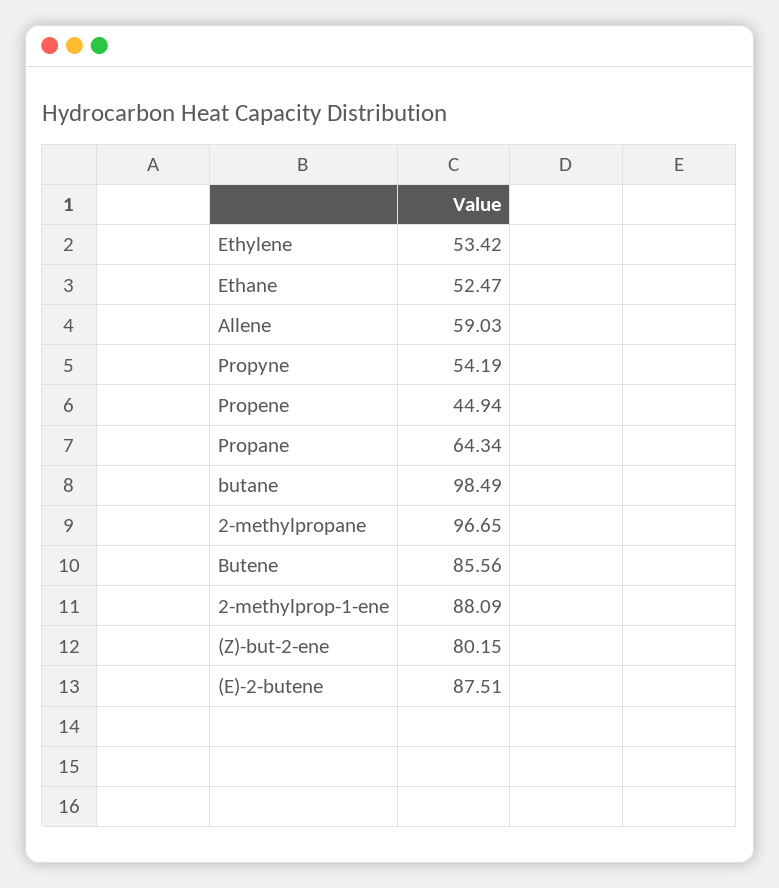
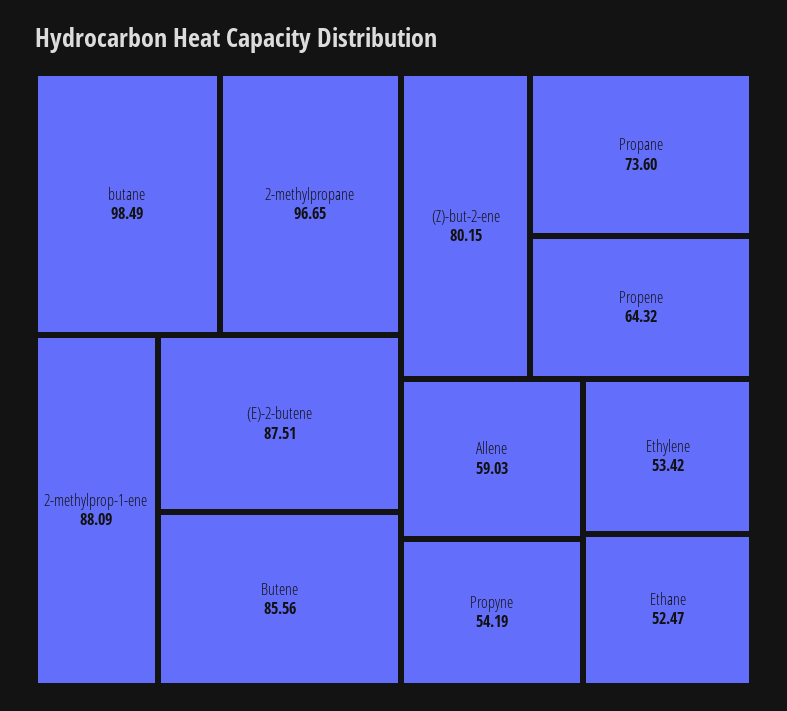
Propene: 44.94 -> 64.32
Propane: 64.34 -> 73.6

